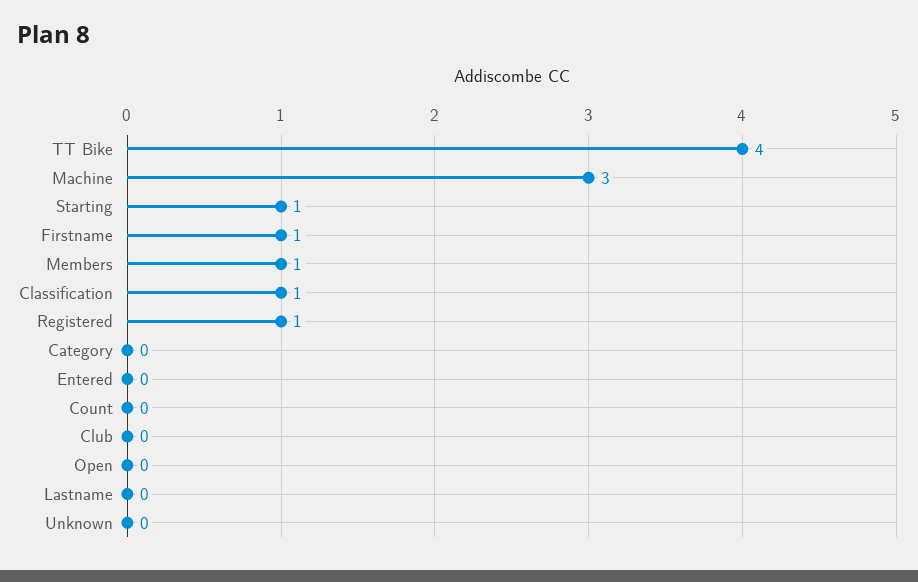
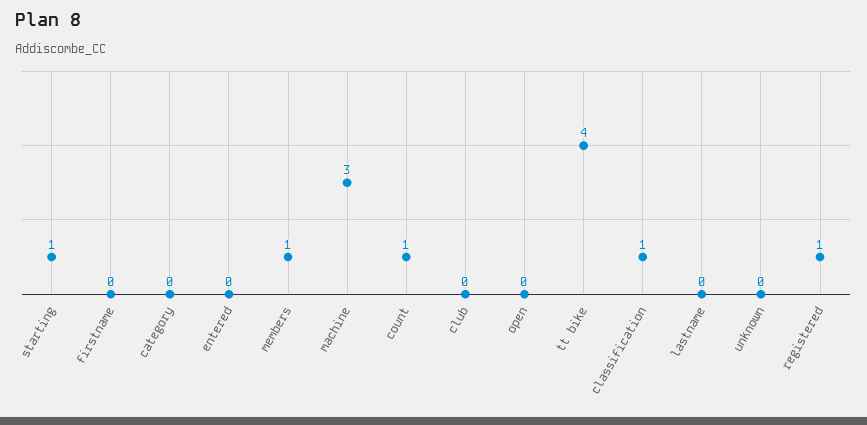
Firstname: 1 -> 0
Count: 0 -> 1

